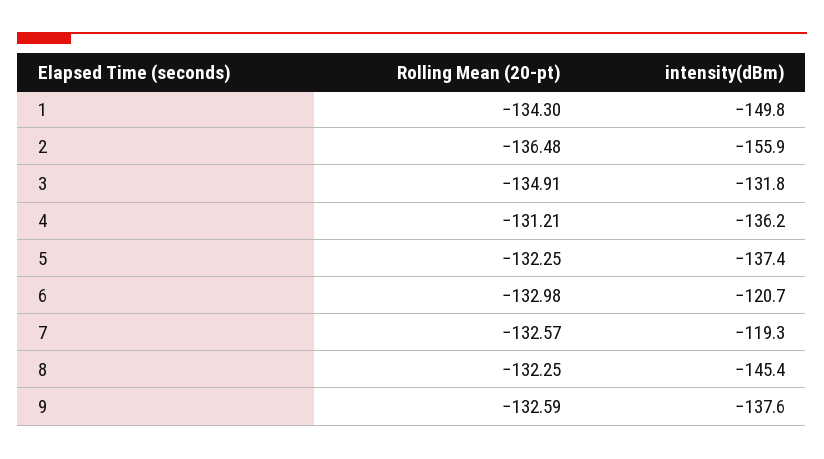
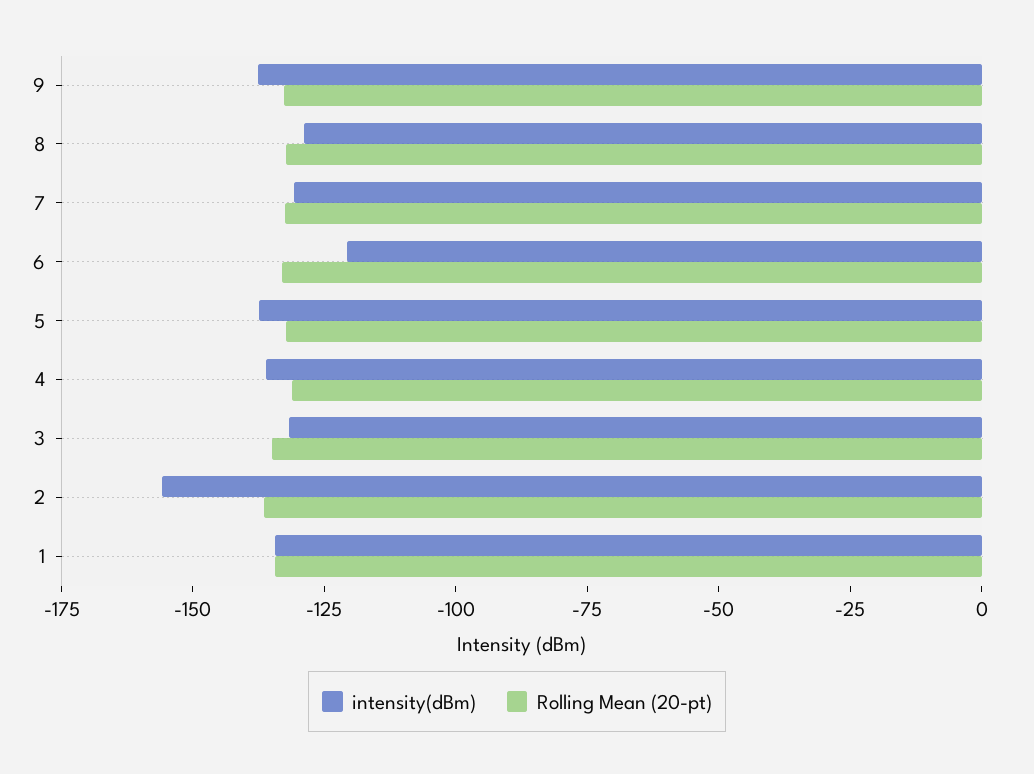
intensity(dBm), 1: -149.8 -> -135
intensity(dBm), 7: -119.3 -> -130
intensity(dBm), 8: -145.4 -> -130

